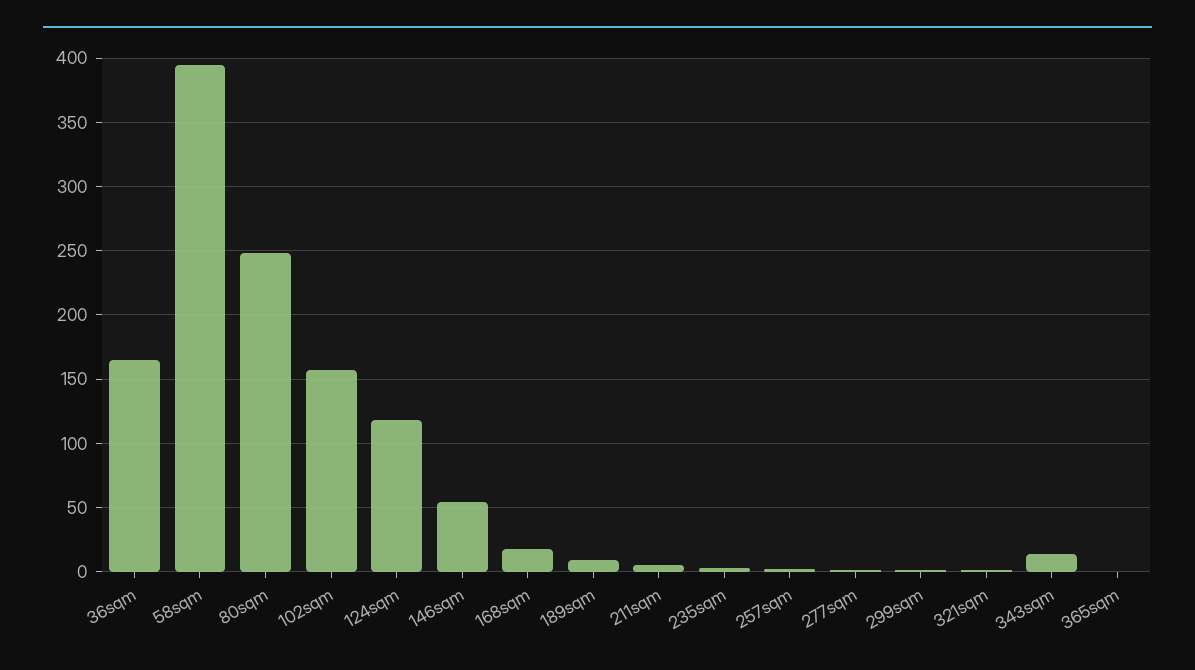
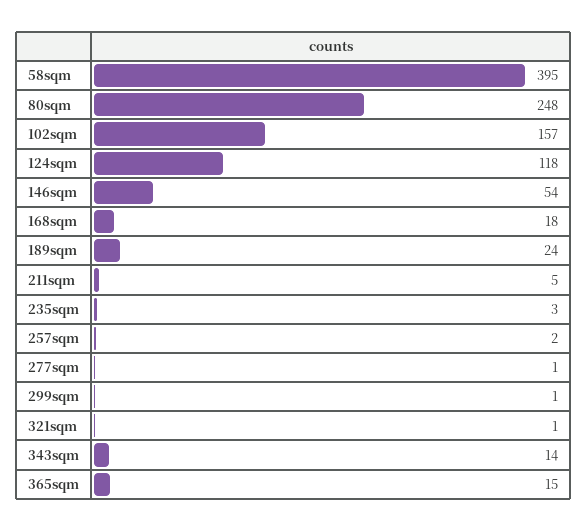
36sqm: 165 -> none
189sqm: 10 -> 24
365sqm: 0 -> 15

